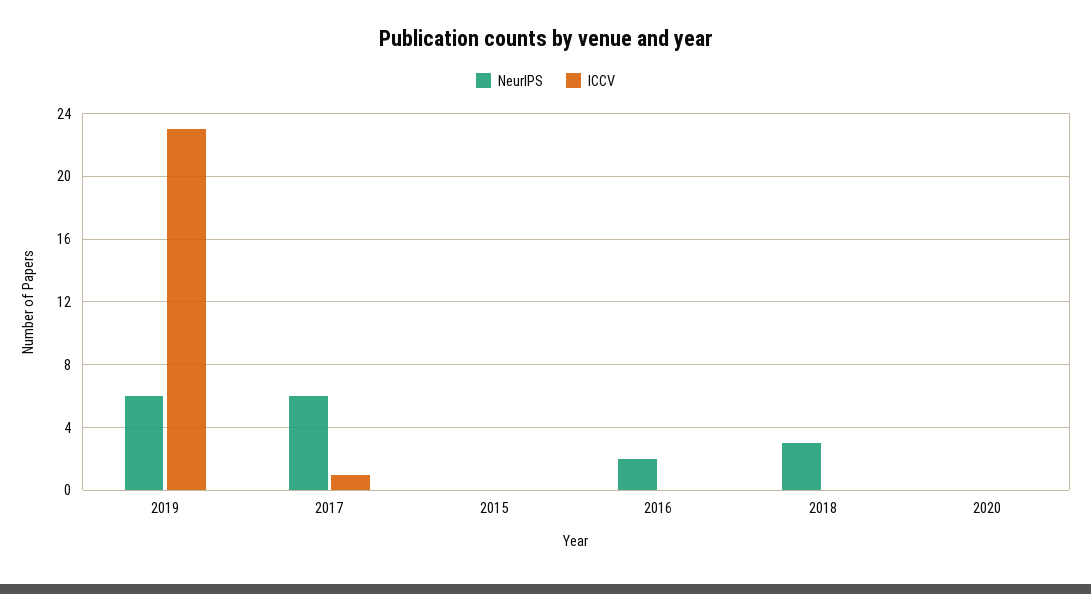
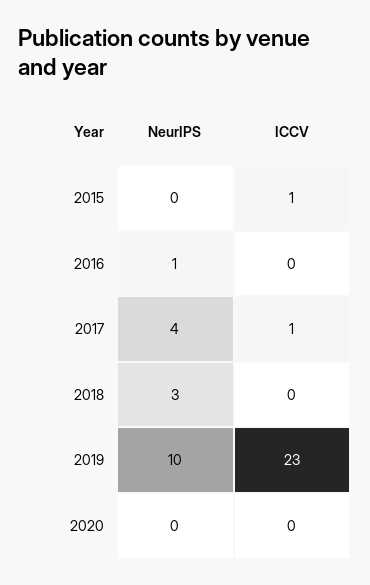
NeurIPS, 2019: 6 -> 10
NeurIPS, 2017: 6 -> 4
ICCV, 2015: 0 -> 1
NeurIPS, 2016: 2 -> 1

